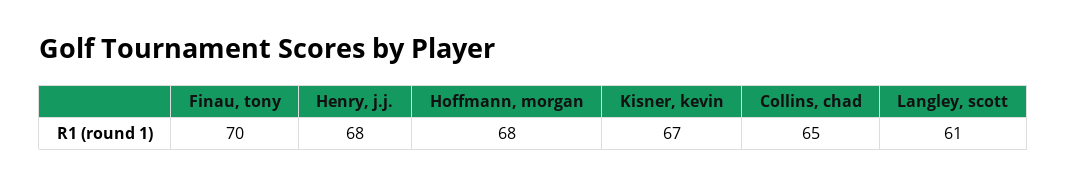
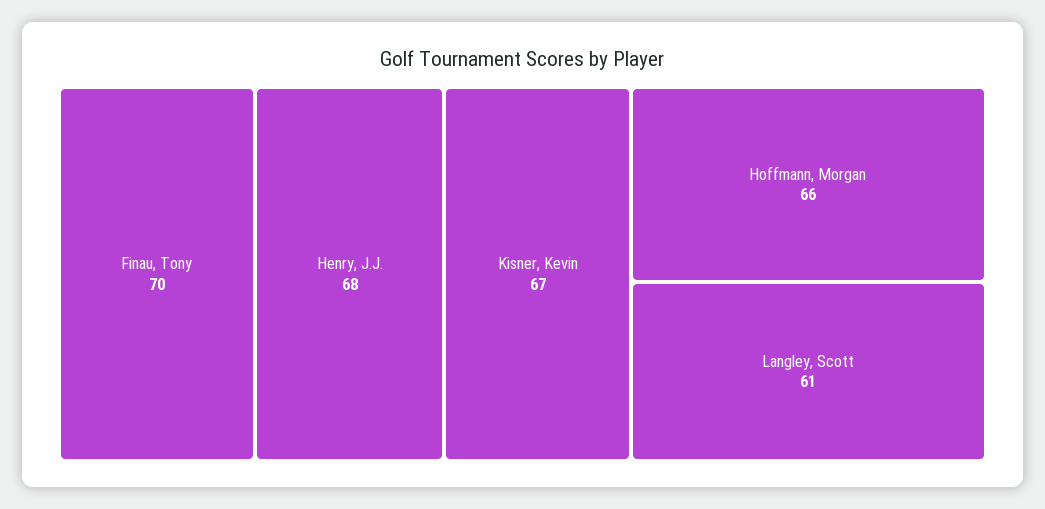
Hoffmann, morgan: 68 -> 66
Collins, chad: 65 -> none

